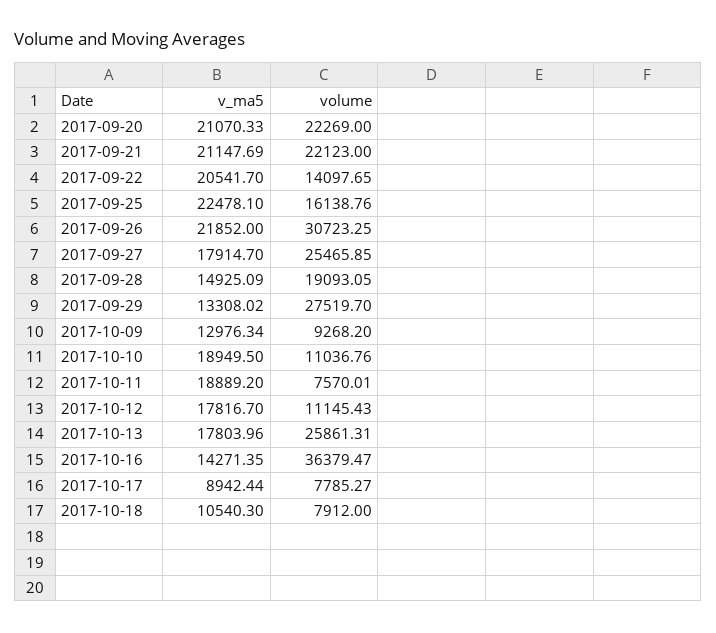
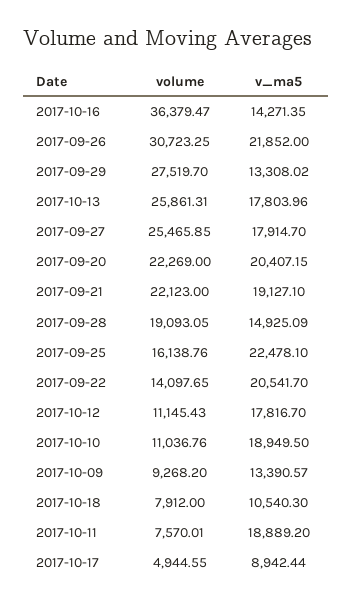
v_ma5, 2017-09-20: 21070.33 -> 20407.15
v_ma5, 2017-09-21: 21147.69 -> 19127.1
v_ma5, 2017-10-09: 12976.34 -> 13390.57
volume, 2017-10-17: 7785.27 -> 4944.55

